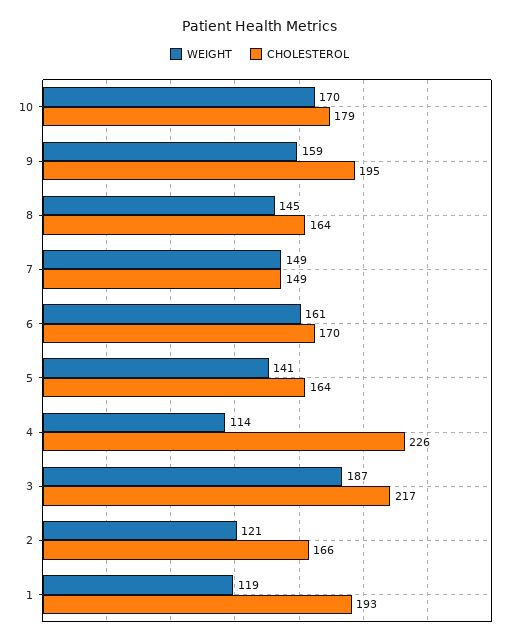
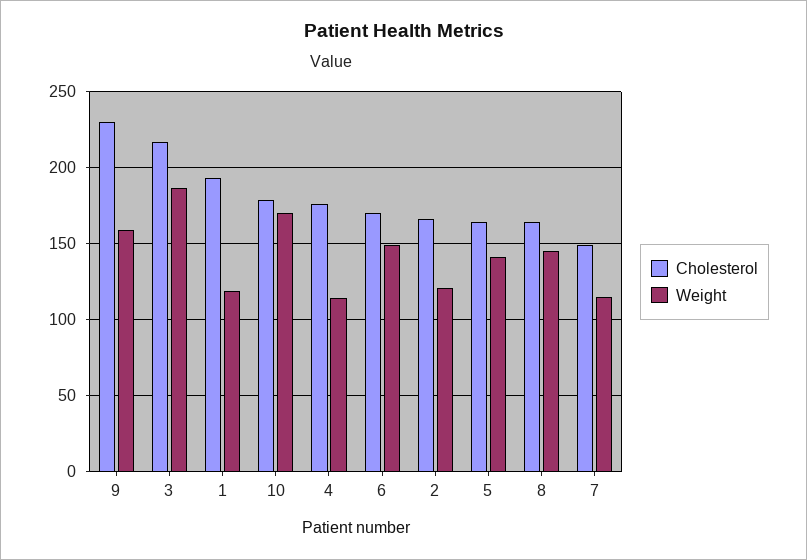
CHOLESTEROL, 9: 195 -> 230
WEIGHT, 7: 149 -> 115
WEIGHT, 6: 161 -> 150
CHOLESTEROL, 4: 226 -> 175

